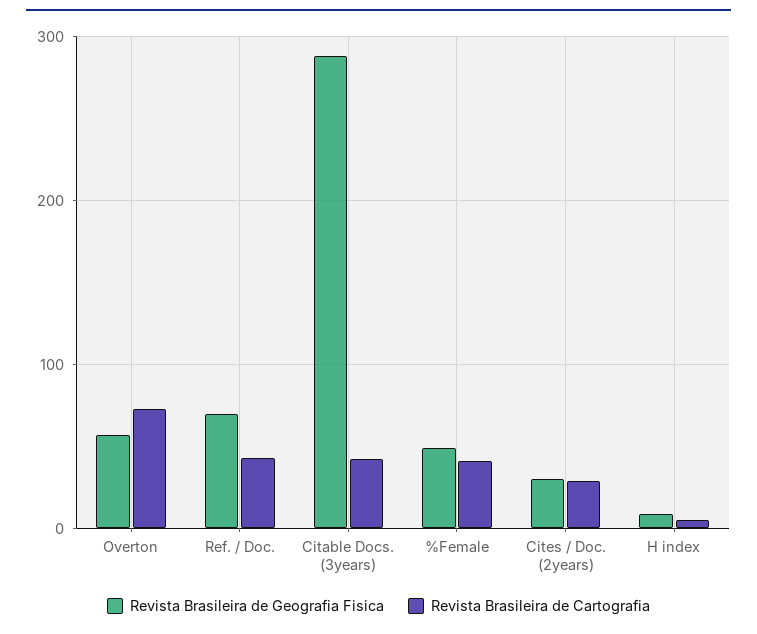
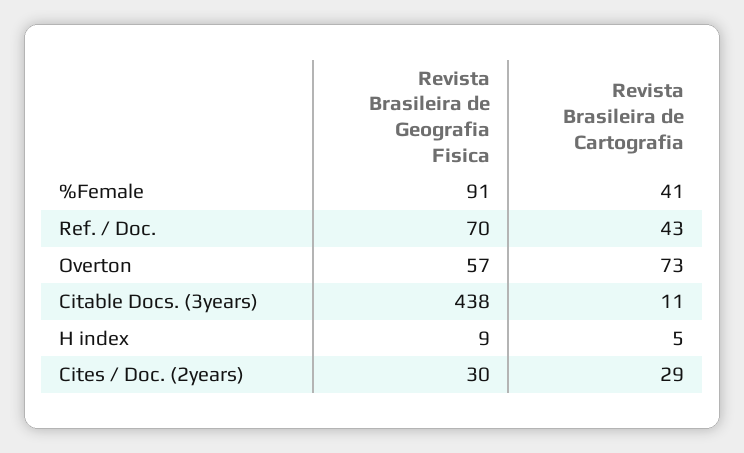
Revista Brasileira de Geografia Fisica, Citable Docs. (3years): 290 -> 438
Revista Brasileira de Cartografia, Citable Docs. (3years): 40 -> 11
Revista Brasileira de Geografia Fisica, %Female: 50 -> 91

